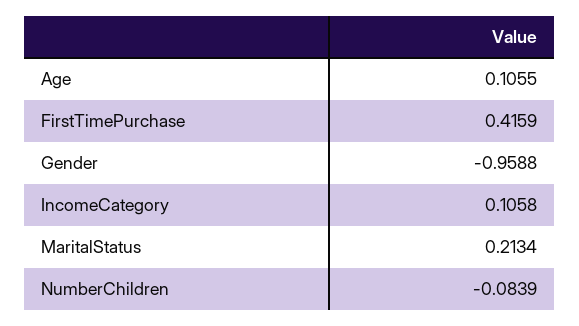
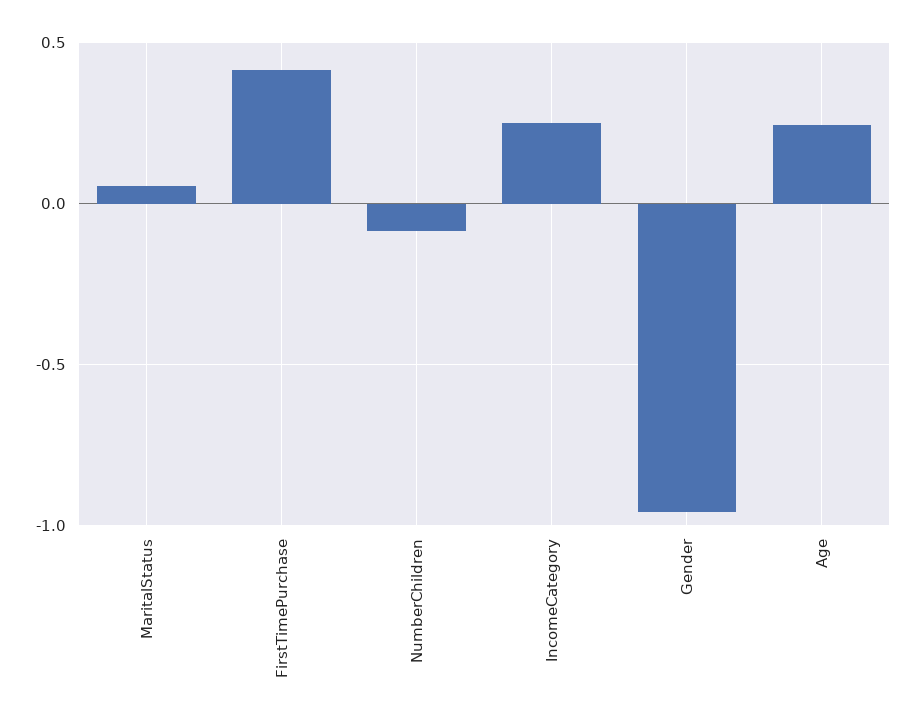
Age: 0.1055 -> 0.25
IncomeCategory: 0.1058 -> 0.25
MaritalStatus: 0.2134 -> 0.05

